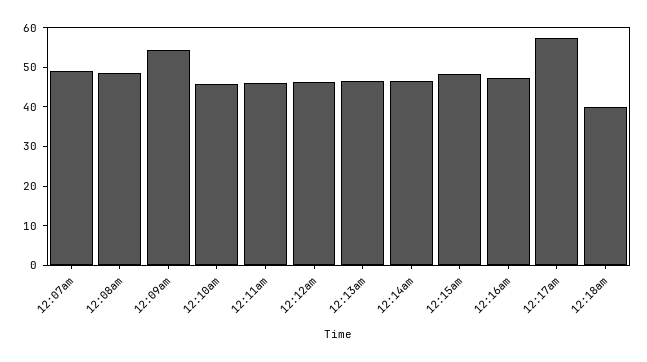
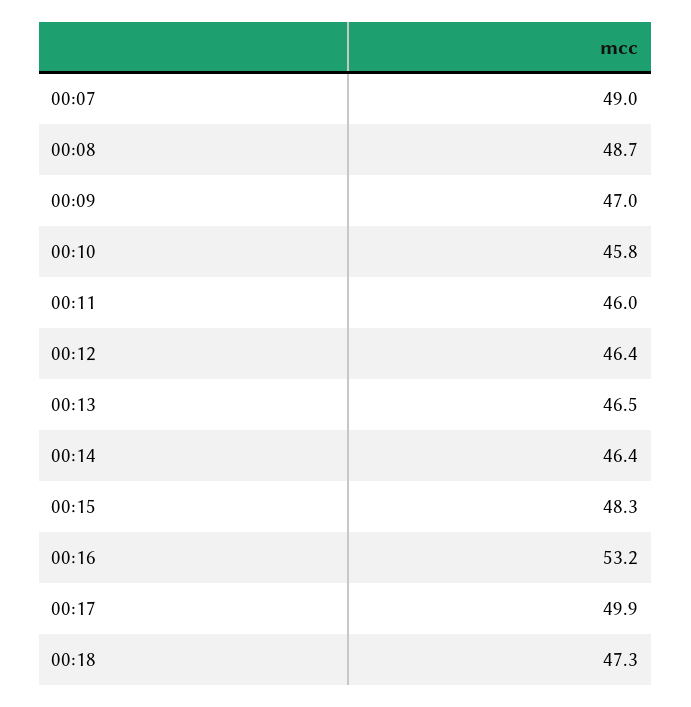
12:09am: 55 -> 47
12:16am: 47.5 -> 53.2
12:17am: 57.5 -> 49.9
12:18am: 40 -> 47.3

